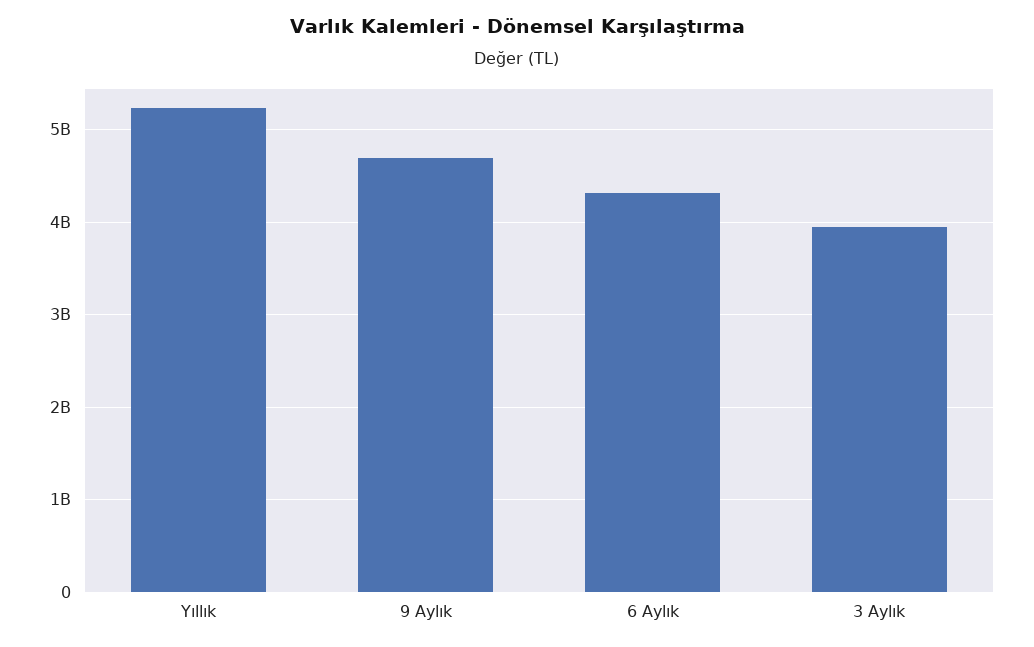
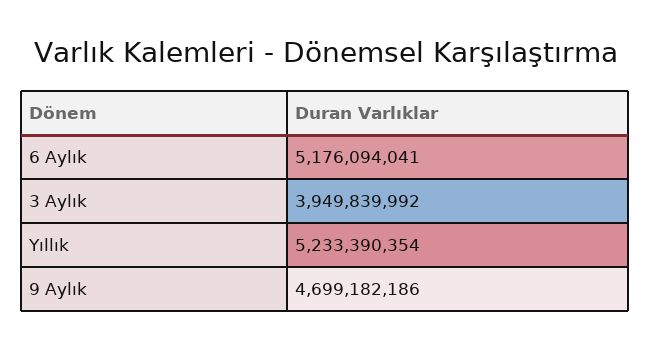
6 Aylık: 4300000000 -> 5176094041

